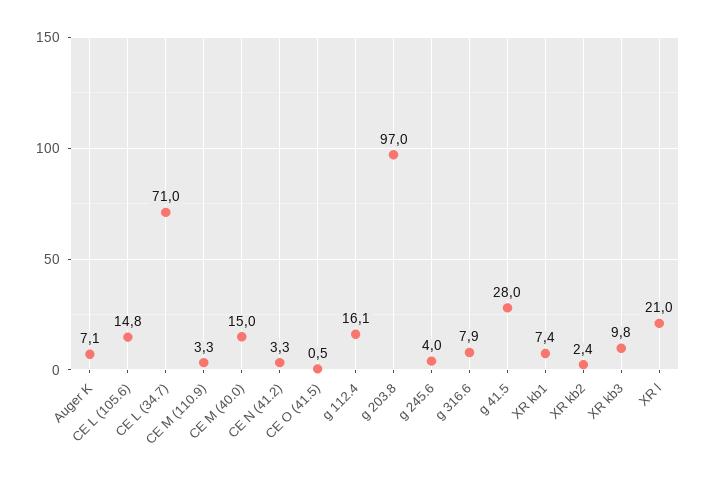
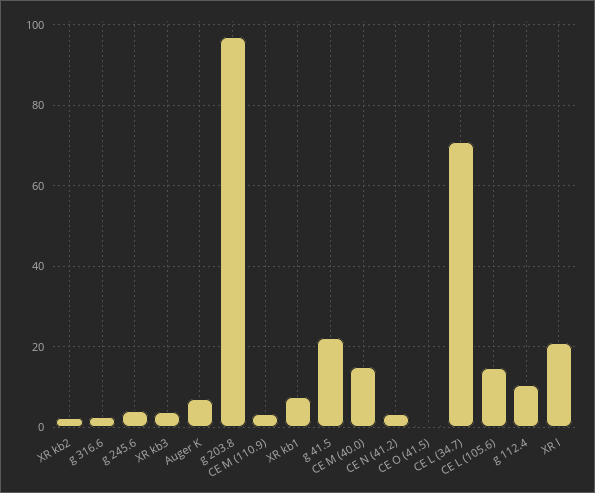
g 112.4: 16.1 -> 10
g 316.6: 7.9 -> 2
g 41.5: 28 -> 22
XR kb3: 9.8 -> 4

